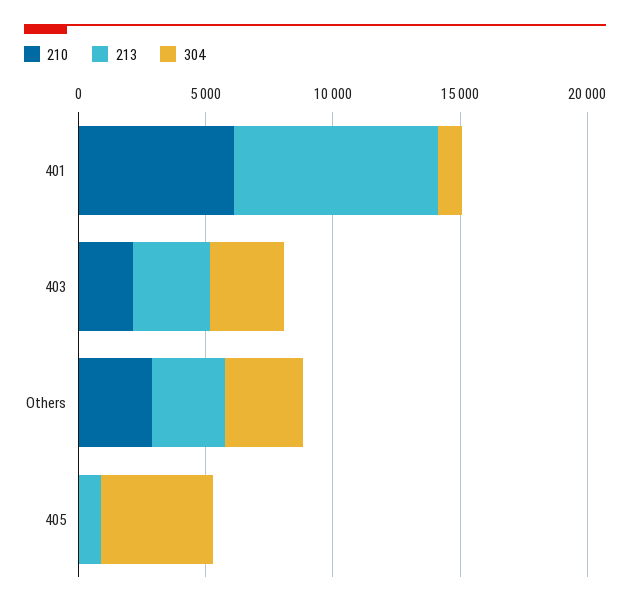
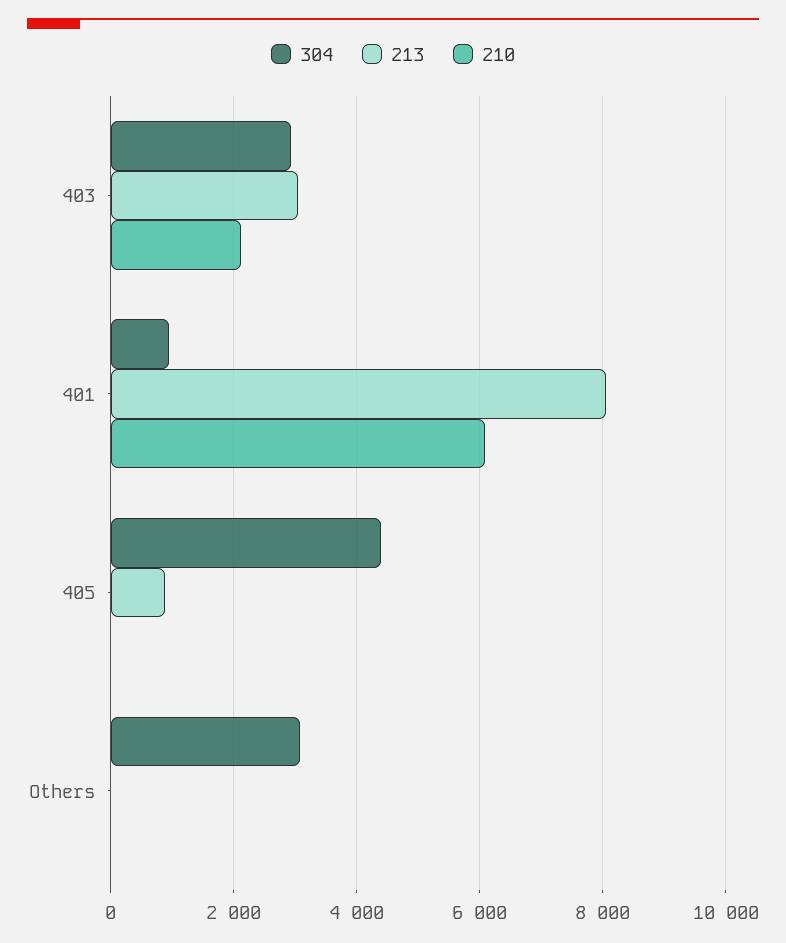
210, Others: 3000 -> 0
213, Others: 3000 -> 0

